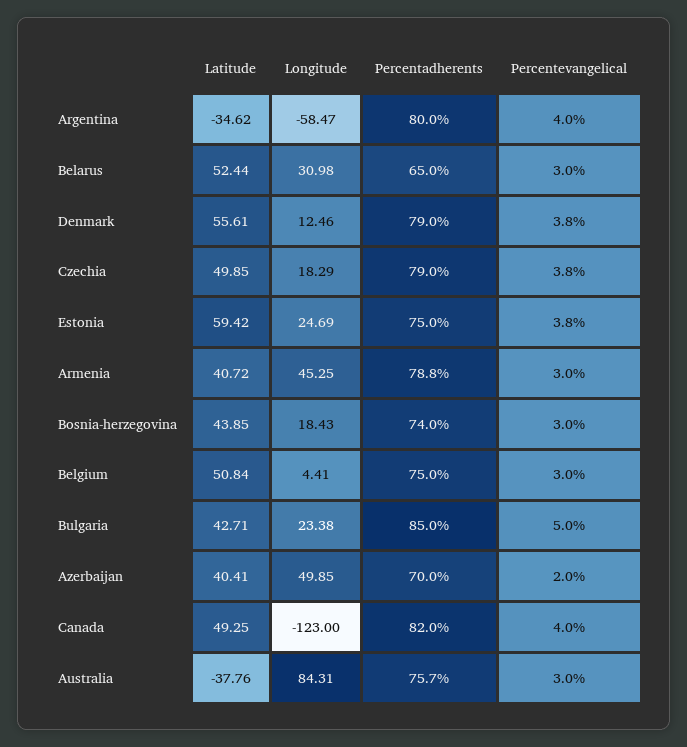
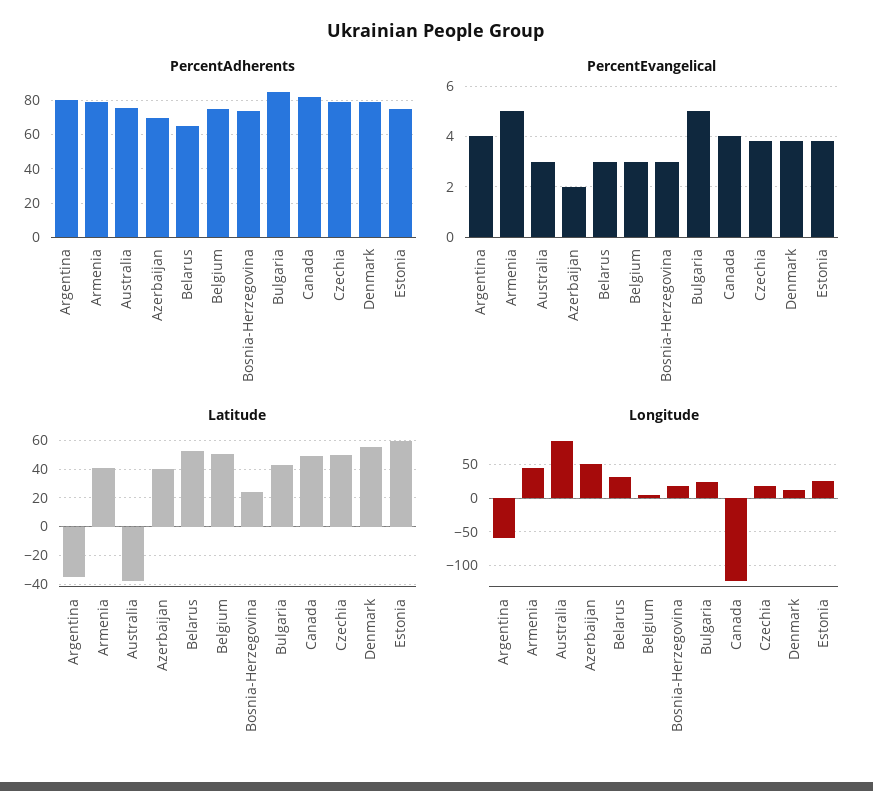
Percentevangelical, Armenia: 3 -> 5
Latitude, Bosnia-herzegovina: 43.85 -> 25

